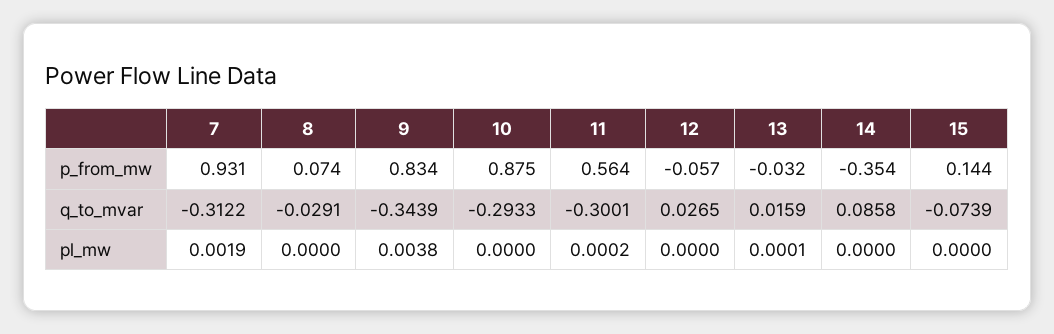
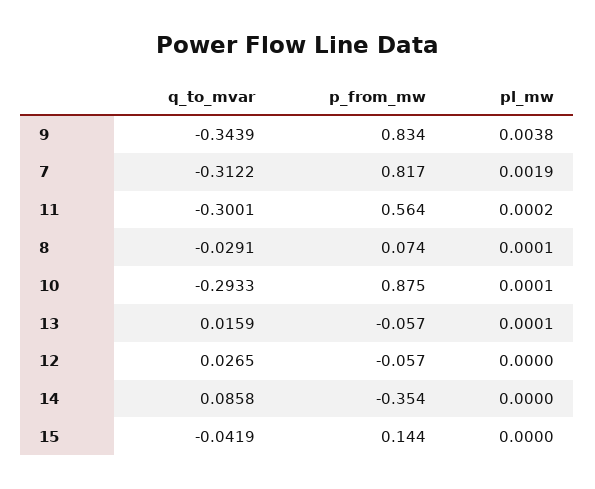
7, p_from_mw: 0.931 -> 0.817
13, p_from_mw: -0.032 -> -0.057
15, q_to_mvar: -0.0739 -> -0.0419
8, pl_mw: 0 -> 0.0001
10, pl_mw: 0 -> 0.0001

